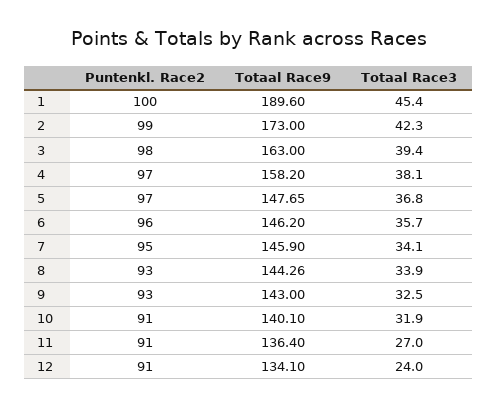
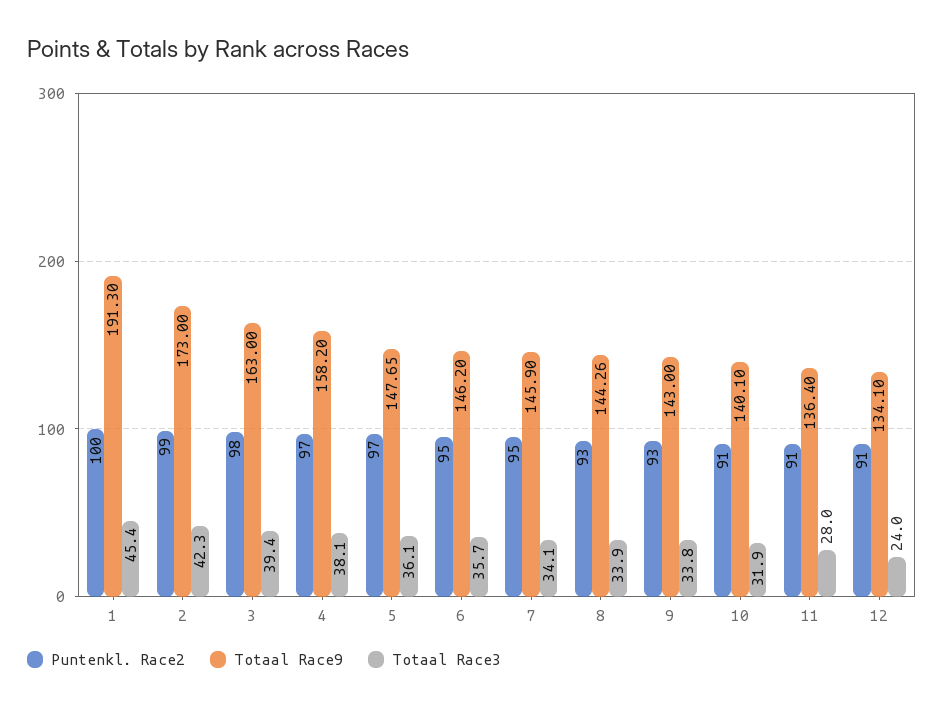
Totaal Race9, 1: 189.6 -> 191.3
Totaal Race3, 5: 36.8 -> 36.1
Puntenkl. Race2, 6: 96 -> 95
Totaal Race3, 9: 32.5 -> 33.8
Totaal Race3, 11: 27 -> 28

